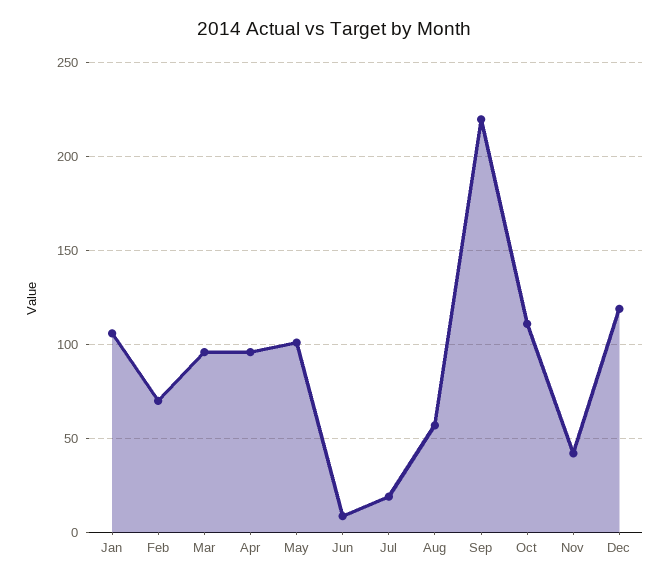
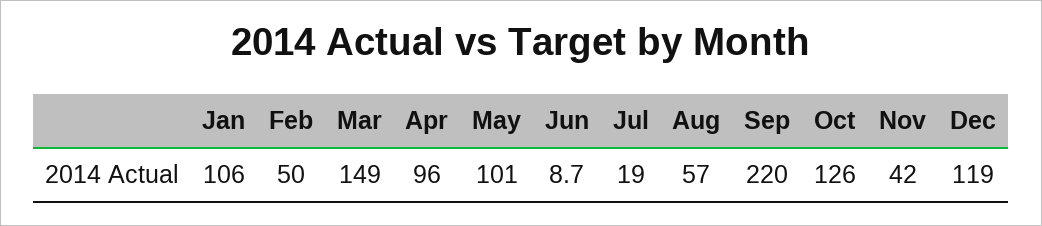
Feb: 70 -> 50
Mar: 95 -> 149
Oct: 110 -> 126

